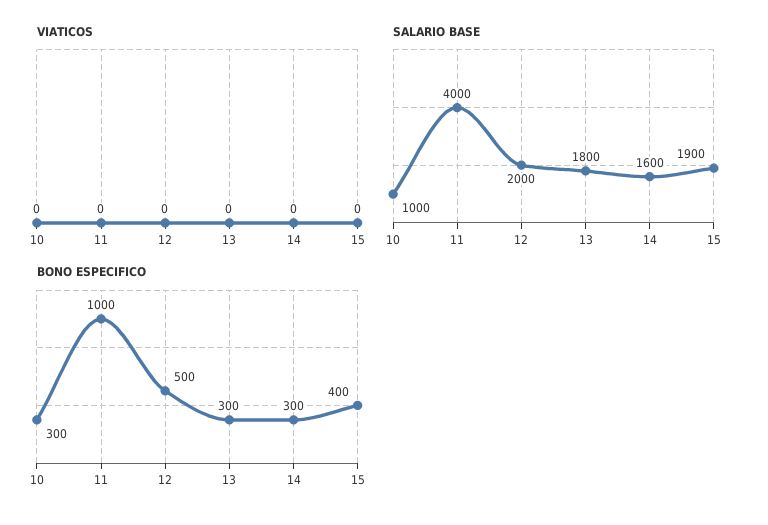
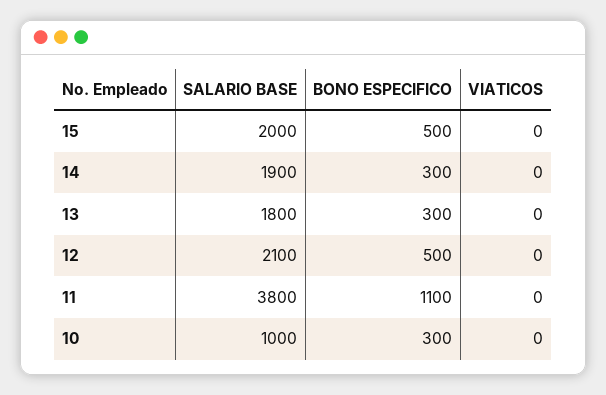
SALARIO BASE, 11: 4000 -> 3800
SALARIO BASE, 12: 2000 -> 2100
SALARIO BASE, 14: 1600 -> 1900
SALARIO BASE, 15: 1900 -> 2000
BONO ESPECIFICO, 11: 1000 -> 1100
BONO ESPECIFICO, 15: 400 -> 500

